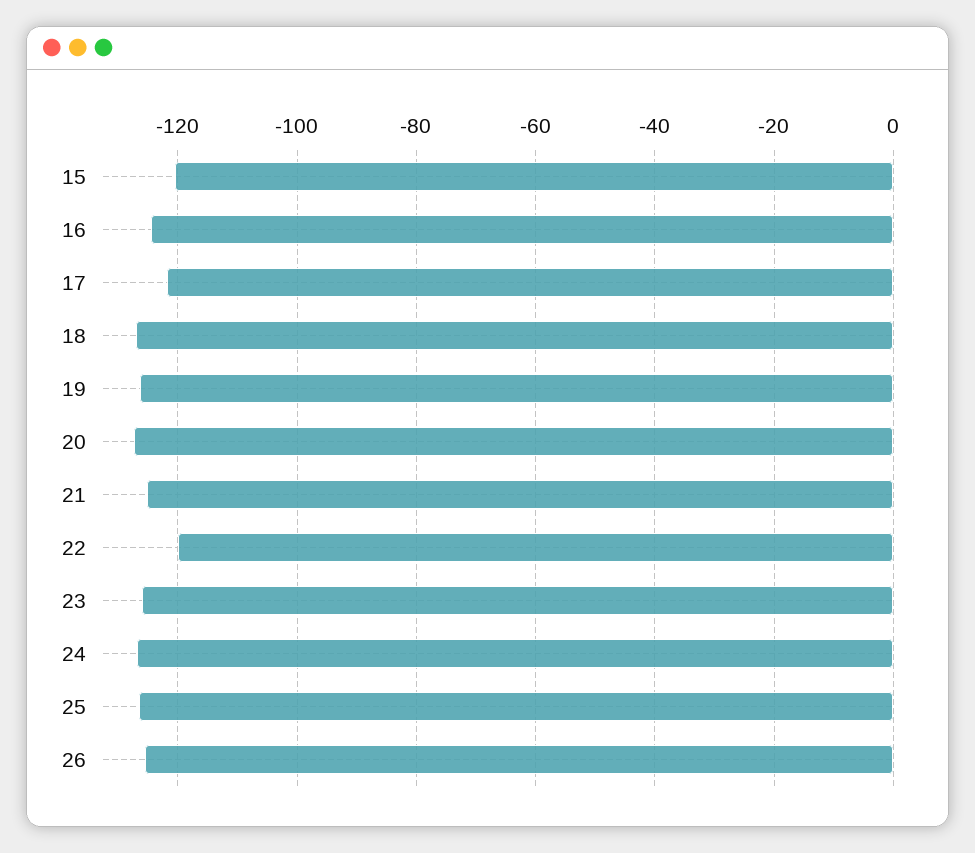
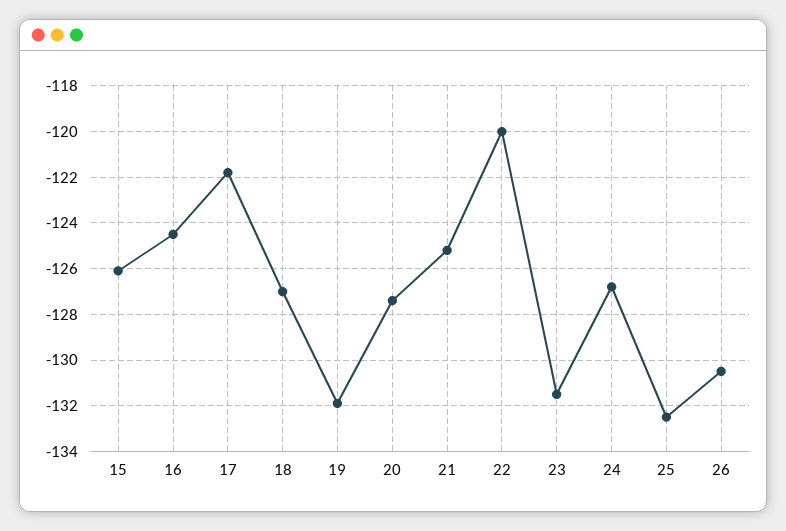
15: -120 -> -126
19: -126 -> -132
23: -126 -> -131.5
25: -126 -> -132.5
26: -126 -> -130.5

